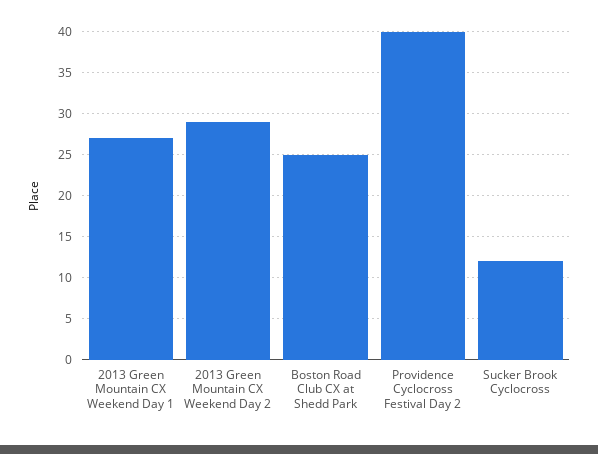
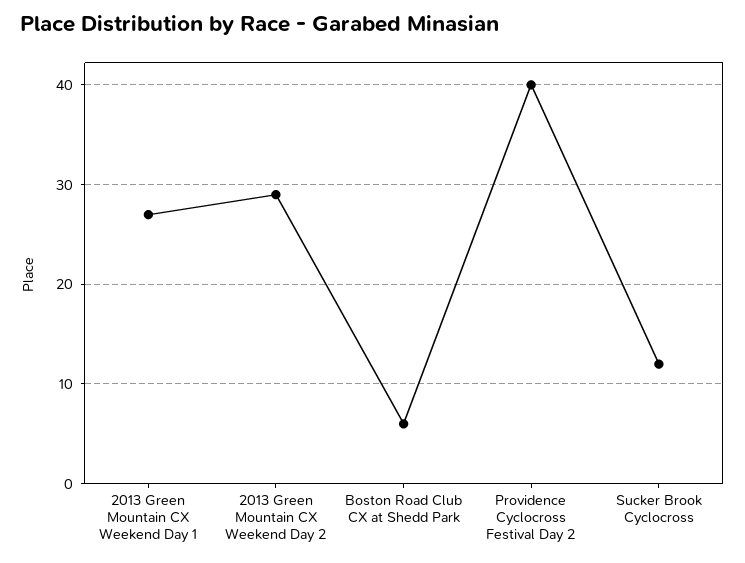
Boston Road Club CX at Shedd Park: 25 -> 6

